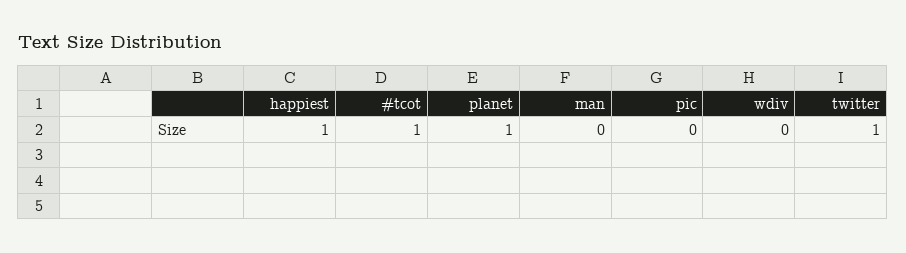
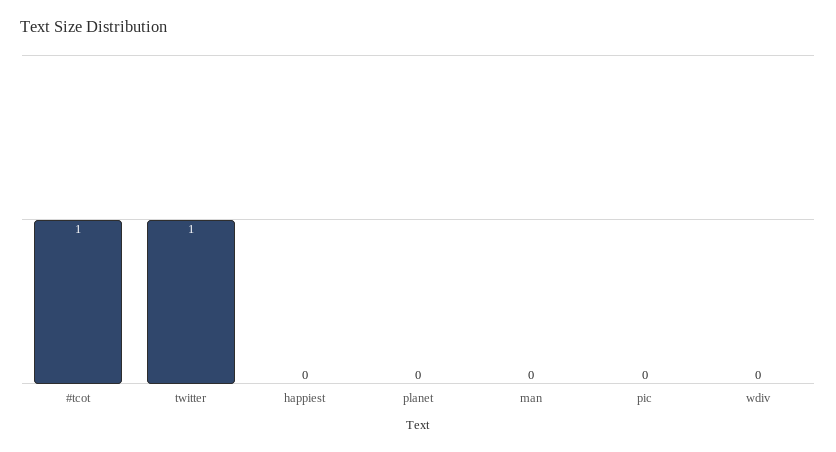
happiest: 1 -> 0
planet: 1 -> 0

